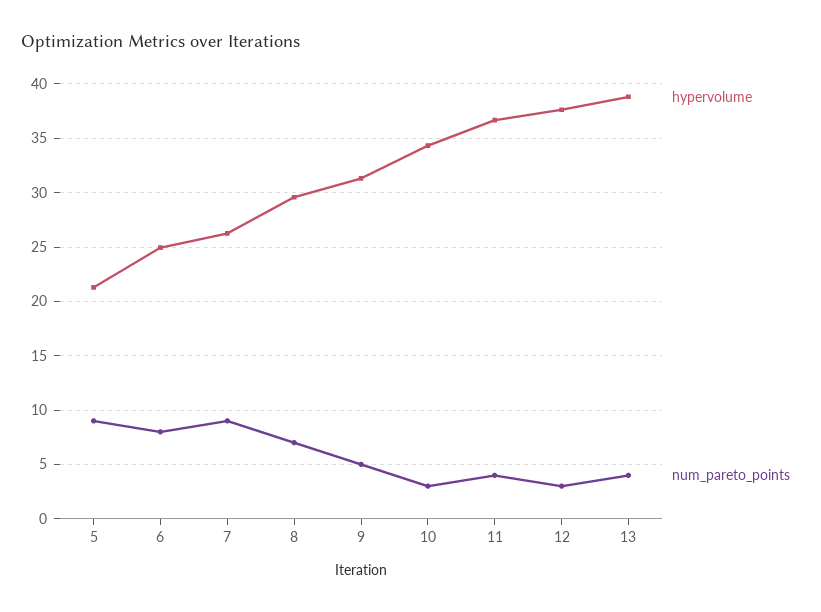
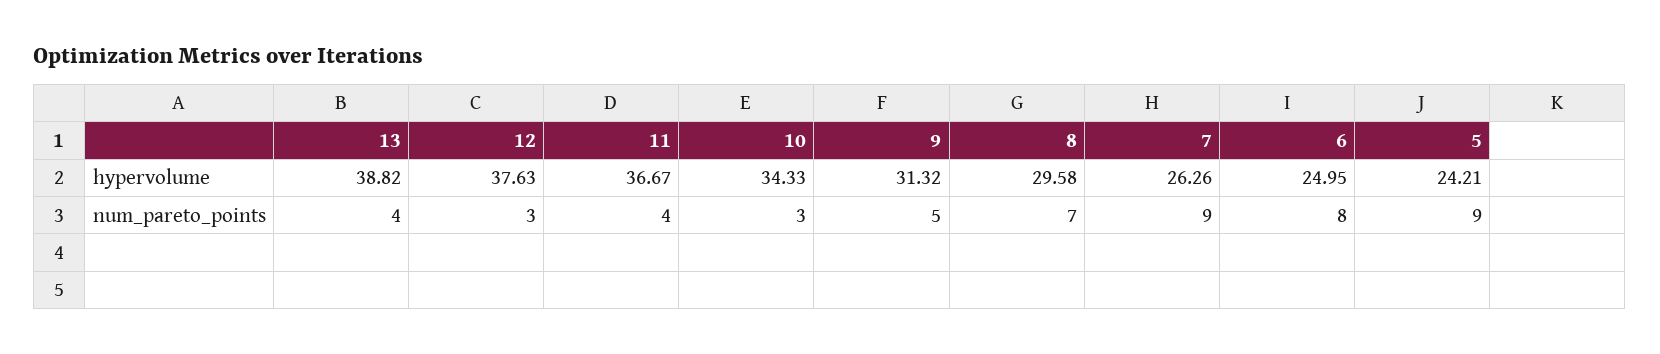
hypervolume, 5: 21 -> 24.21

